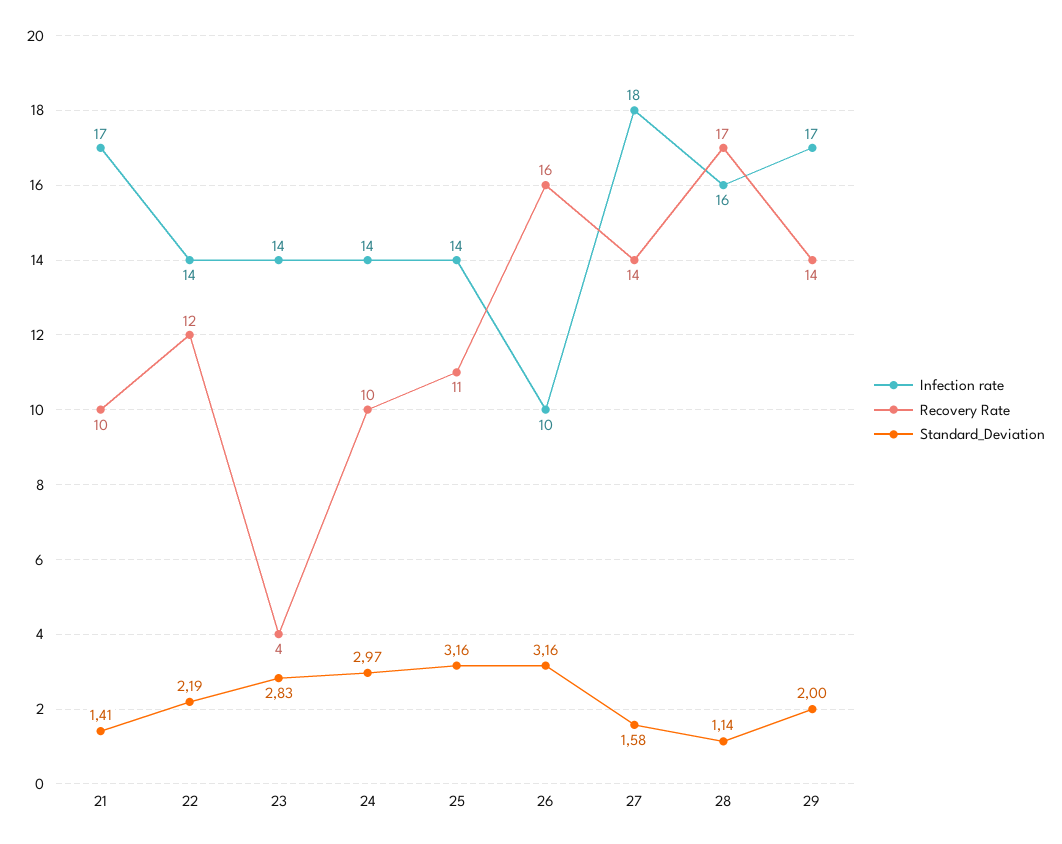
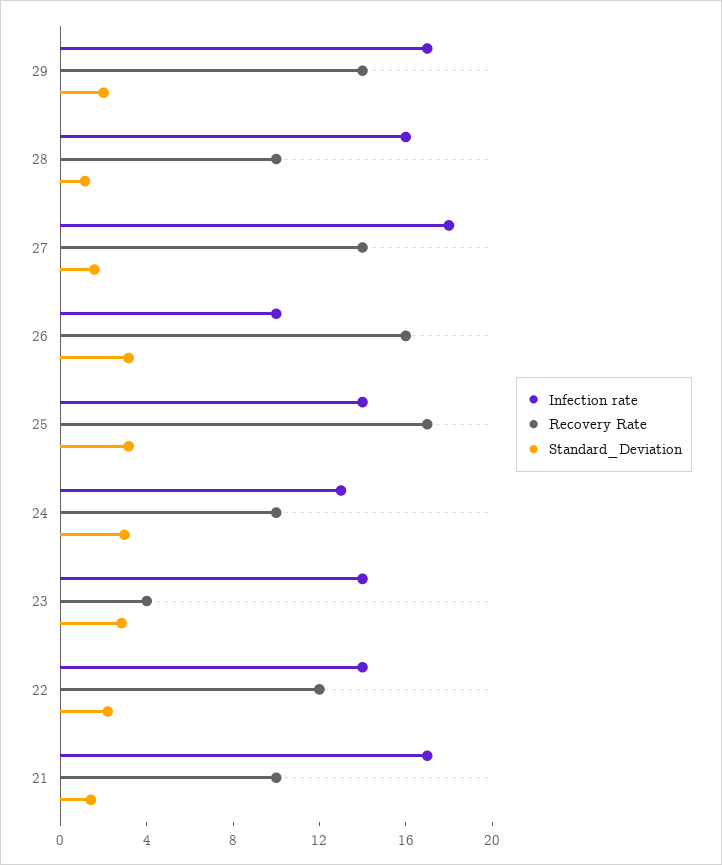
Infection rate, 24: 14 -> 13
Recovery Rate, 25: 11 -> 17
Recovery Rate, 28: 17 -> 10

